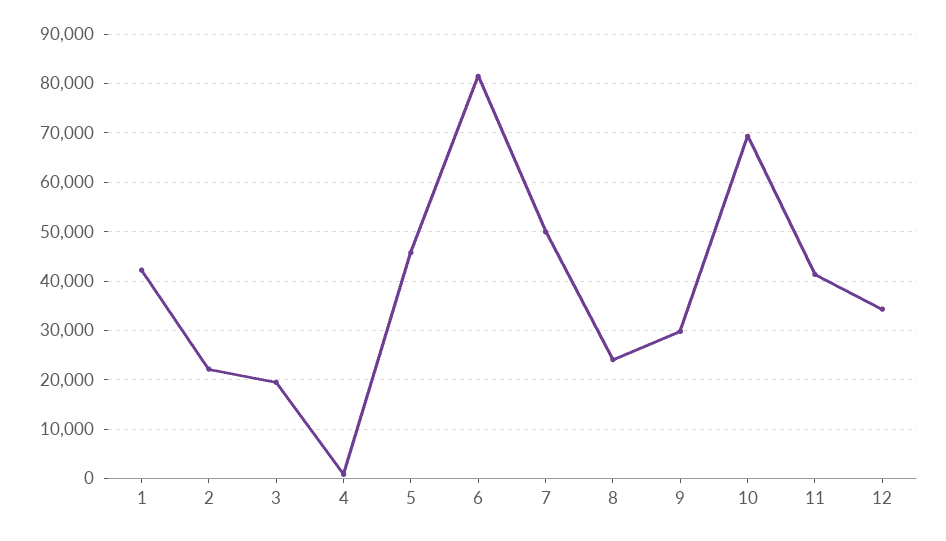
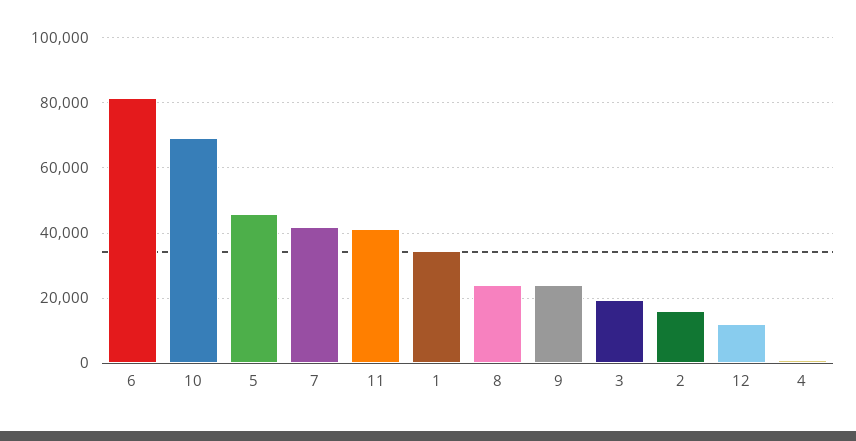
1: 42000 -> 34000
2: 22000 -> 16000
7: 50000 -> 42000
9: 30000 -> 24000
12: 34000 -> 12000

